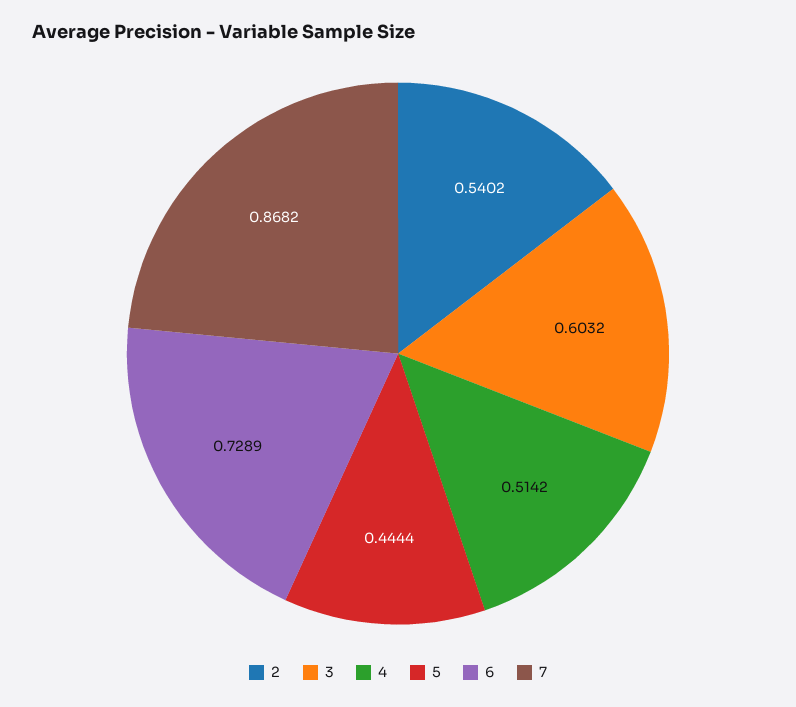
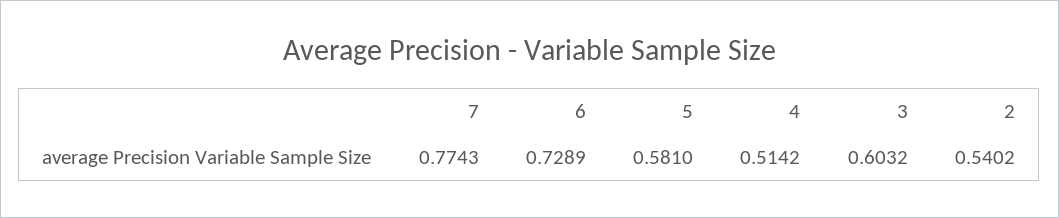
5: 0.4444 -> 0.581
7: 0.8682 -> 0.7743

